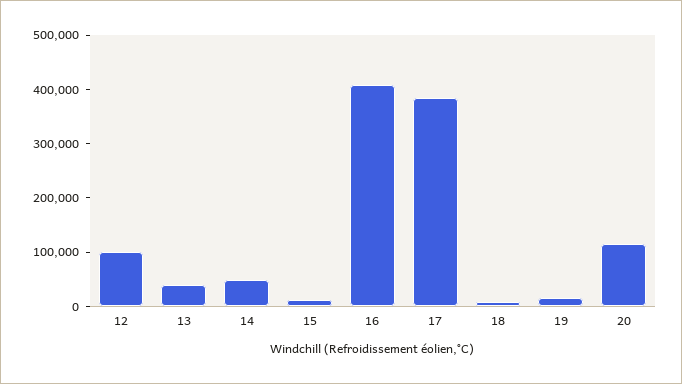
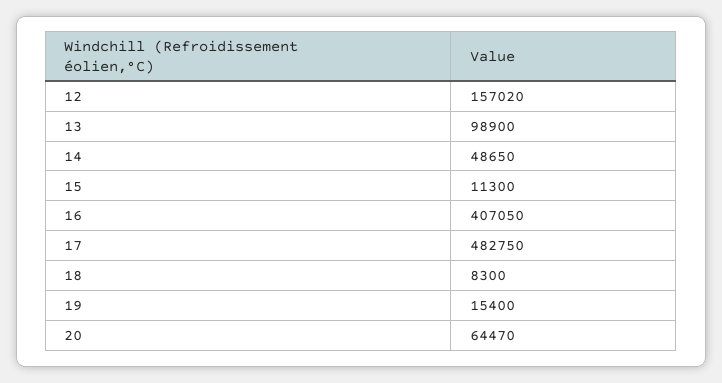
12: 100000 -> 157020
13: 40000 -> 98900
17: 380000 -> 482750
20: 120000 -> 64470

